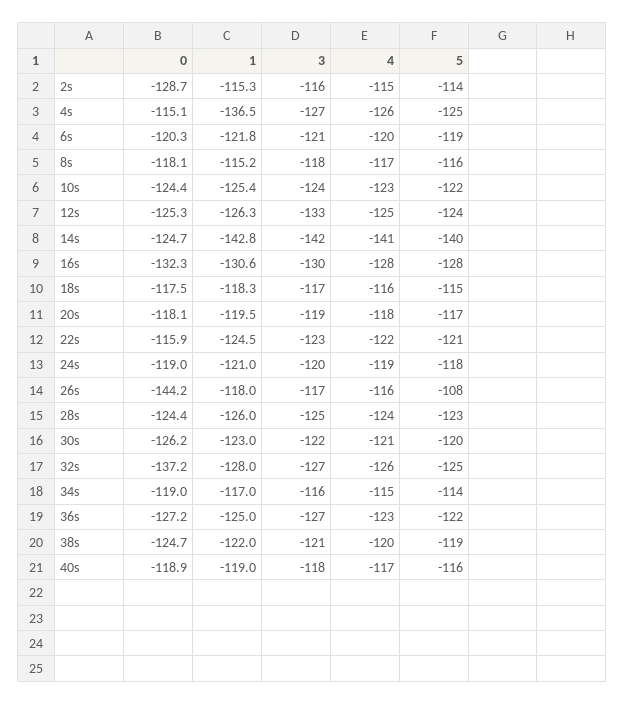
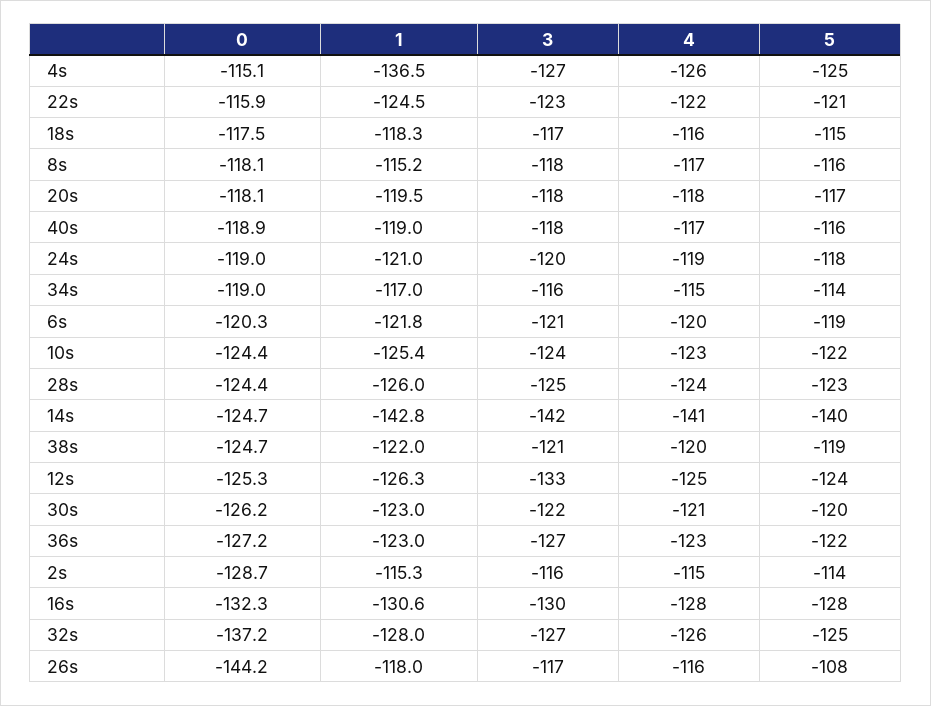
3, 20s: -119 -> -118
1, 36s: -125 -> -123

